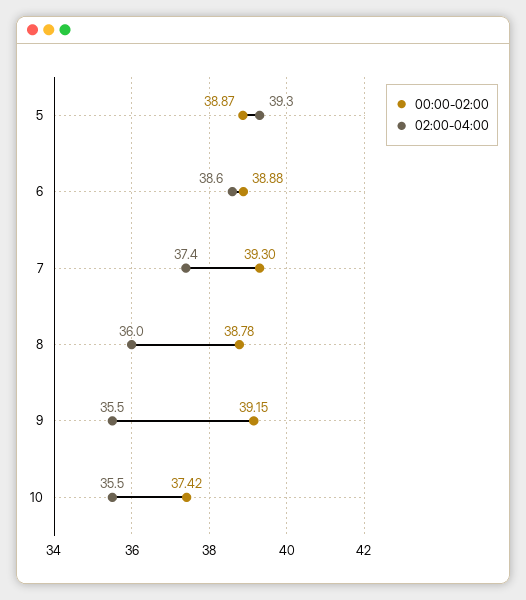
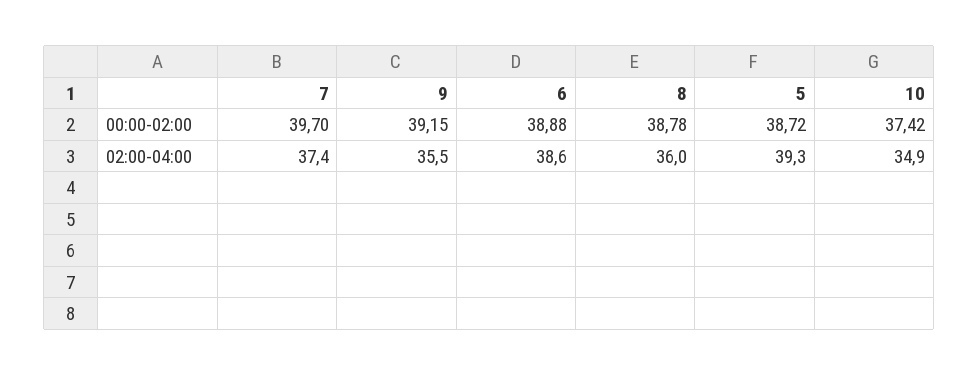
00:00-02:00, 5: 38.87 -> 38.72
00:00-02:00, 7: 39.3 -> 39.7
02:00-04:00, 10: 35.5 -> 34.9

